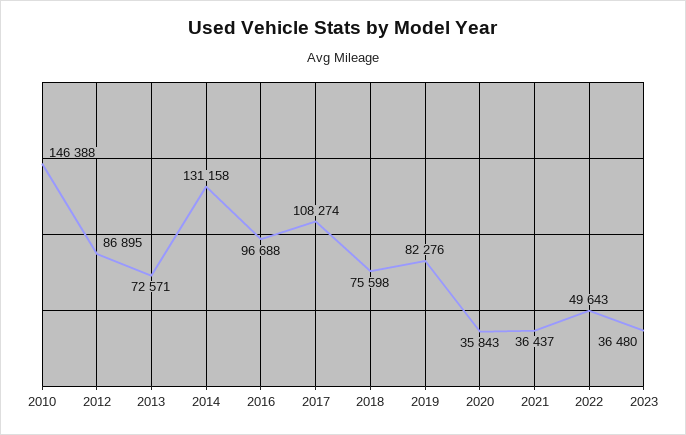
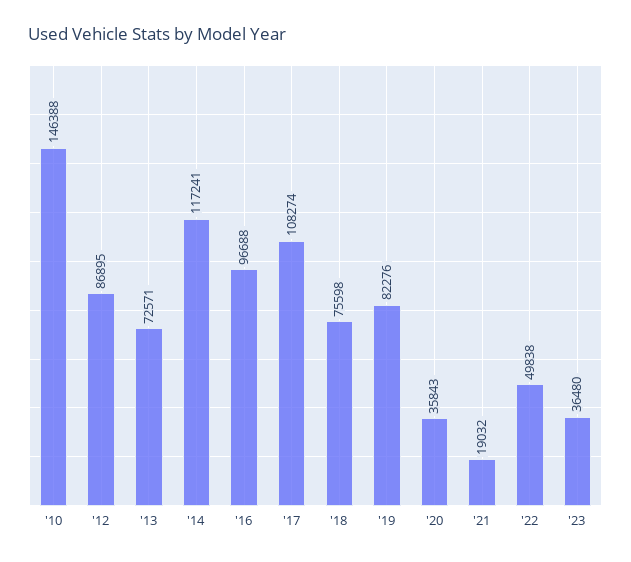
2014: 131158 -> 117241
2021: 36437 -> 19032
2022: 49643 -> 49838

